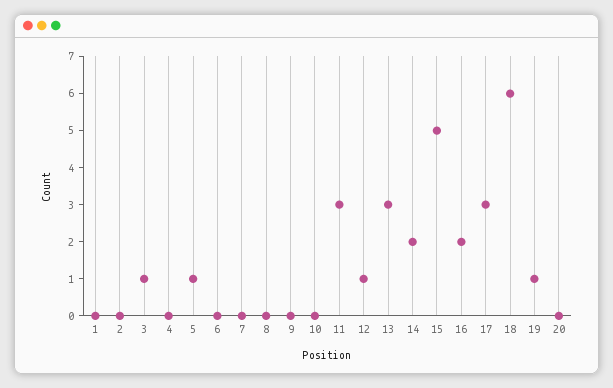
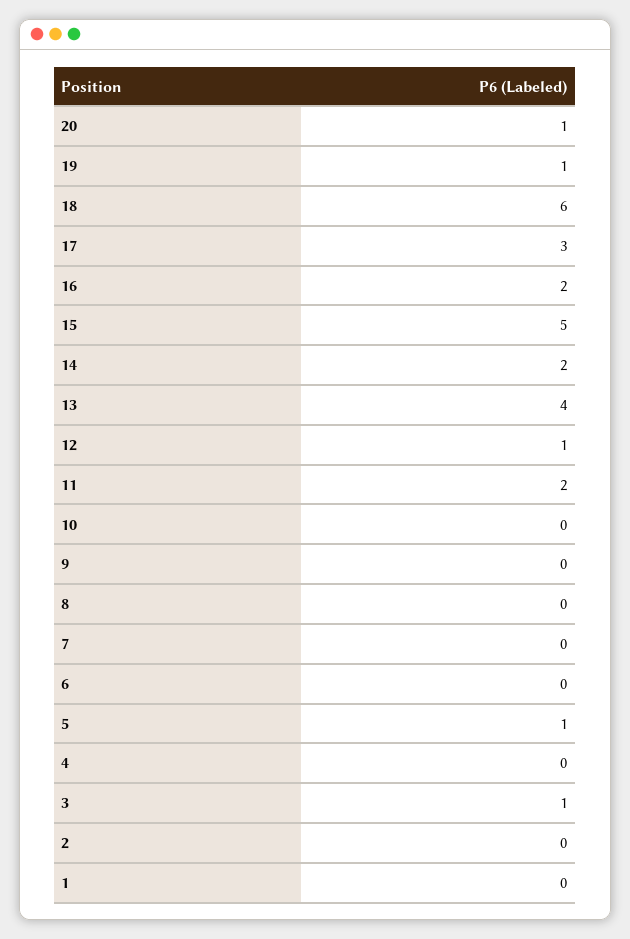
11: 3 -> 2
13: 3 -> 4
20: 0 -> 1

